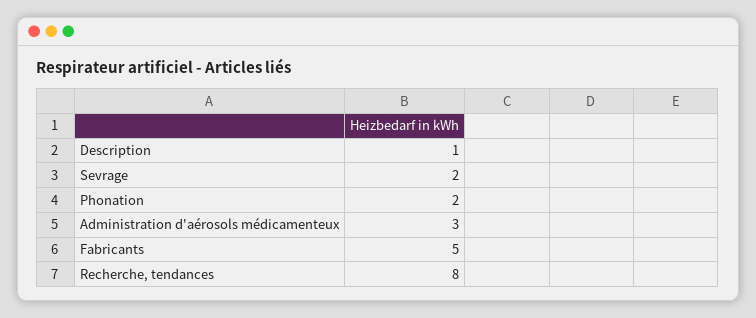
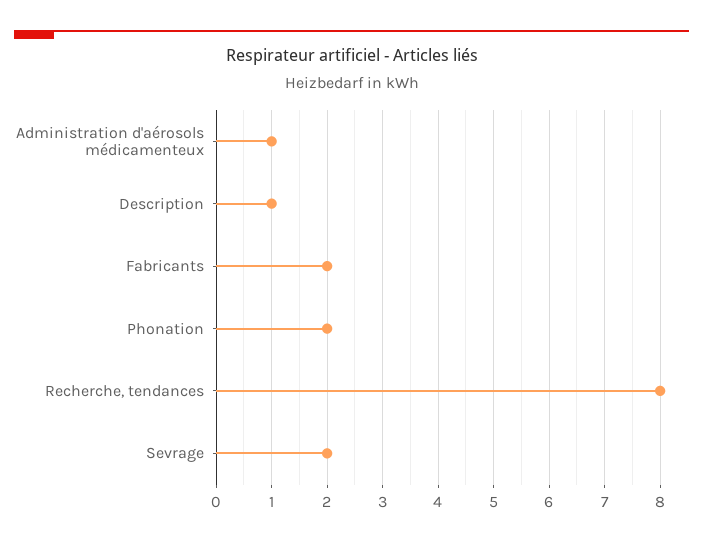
Administration d'aérosols médicamenteux: 3 -> 1
Fabricants: 5 -> 2

